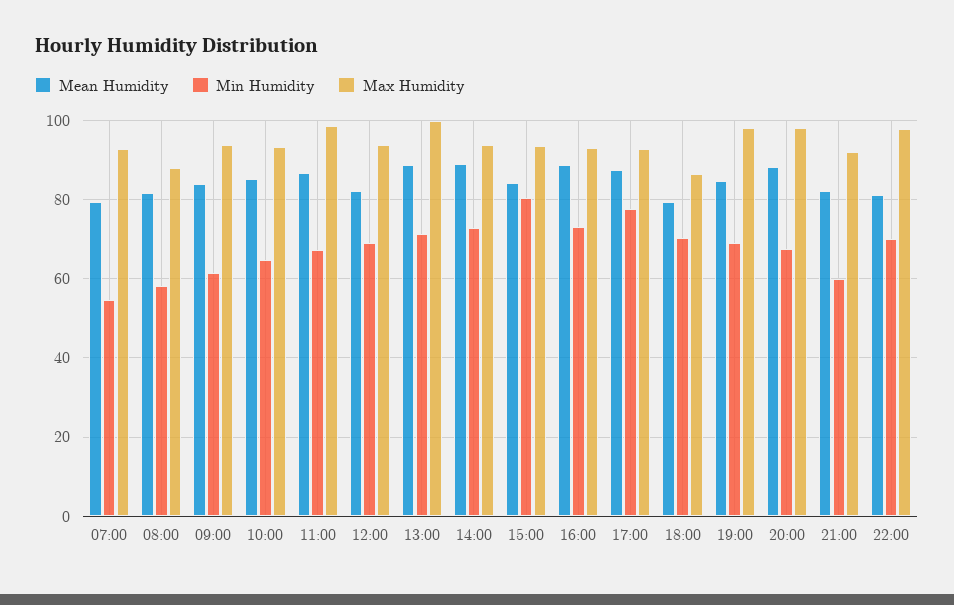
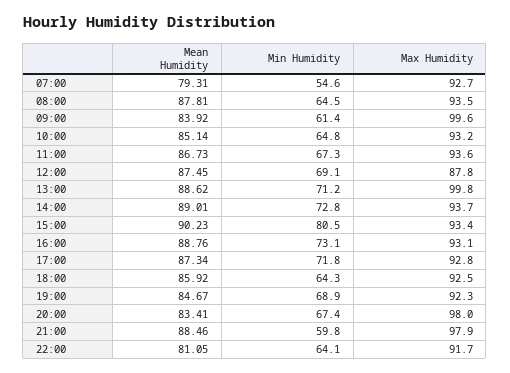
Mean Humidity, 08:00: 82 -> 87.81
Min Humidity, 08:00: 58 -> 64.5
Max Humidity, 08:00: 88 -> 93.5
Max Humidity, 09:00: 94 -> 99.6
Max Humidity, 11:00: 98 -> 93.6
Mean Humidity, 12:00: 82 -> 87.45
Max Humidity, 12:00: 94 -> 87.8
Mean Humidity, 15:00: 84 -> 90.23
Min Humidity, 17:00: 78 -> 71.8
Mean Humidity, 18:00: 80 -> 85.92
Min Humidity, 18:00: 70 -> 64.3
Max Humidity, 18:00: 86 -> 92.5
Max Humidity, 19:00: 98 -> 92.3
Mean Humidity, 20:00: 88 -> 83.41
Mean Humidity, 21:00: 82 -> 88.46
Max Humidity, 21:00: 92 -> 97.9
Min Humidity, 22:00: 70 -> 64.1
Max Humidity, 22:00: 98 -> 91.7

